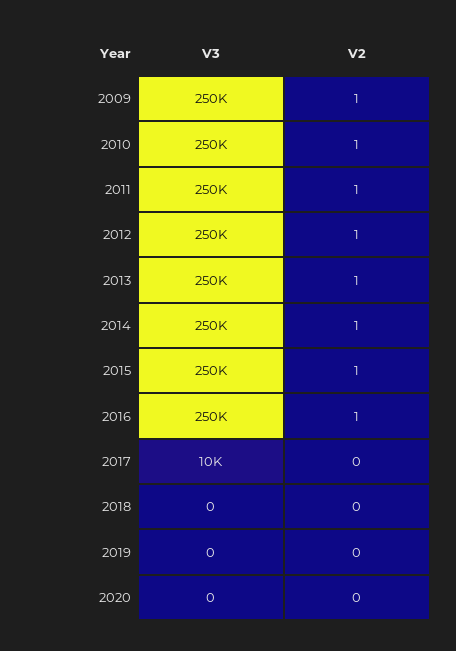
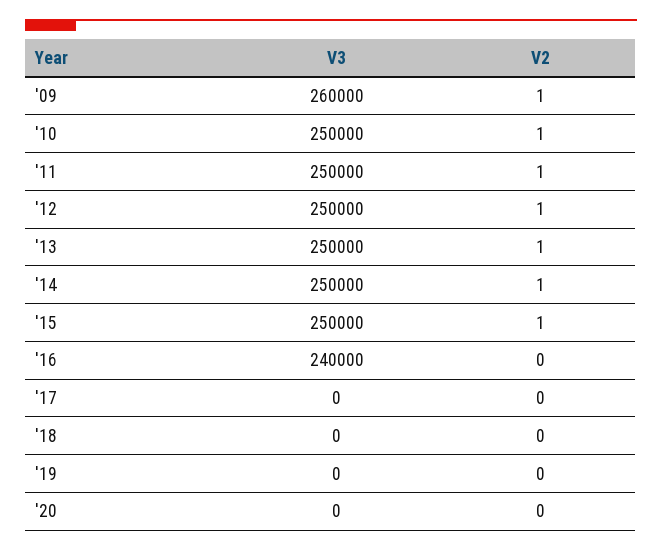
V3, 2009: 250000 -> 260000
V3, 2016: 250000 -> 240000
V2, 2016: 1 -> 0
V3, 2017: 10000 -> 0

